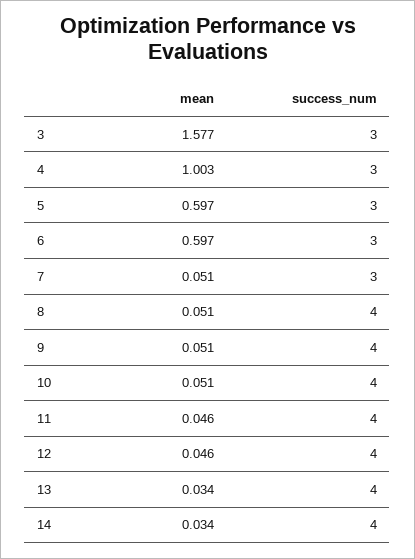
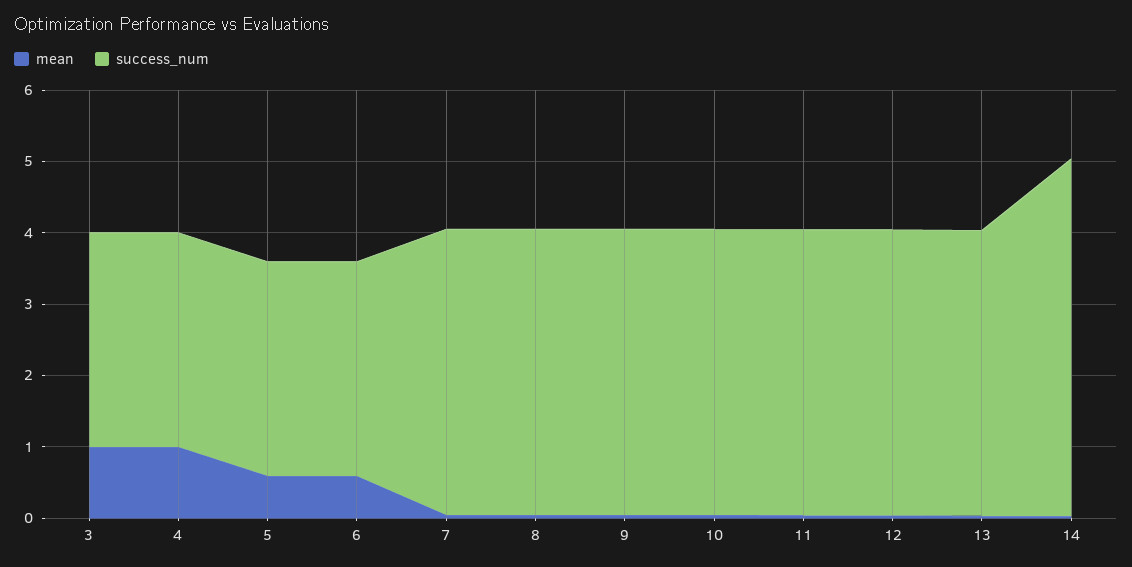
mean, 3: 1.577 -> 1
success_num, 7: 3 -> 4
success_num, 14: 4 -> 5

